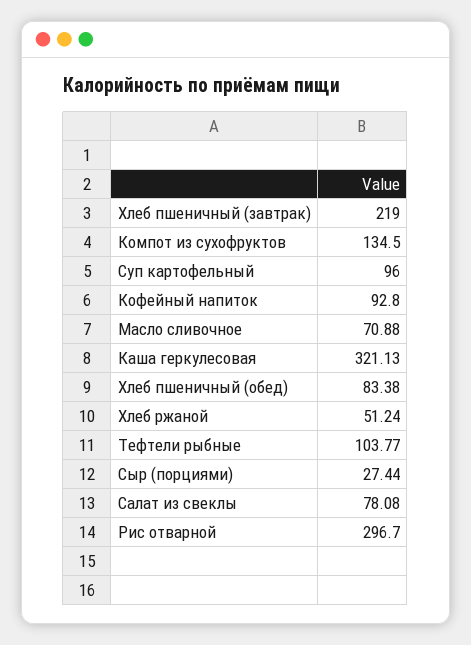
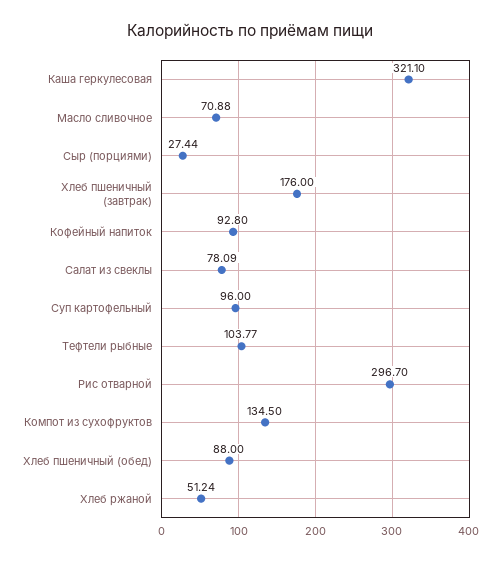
Хлеб пшеничный (завтрак): 219 -> 176
Каша геркулесовая: 321.13 -> 321.1
Хлеб пшеничный (обед): 83.38 -> 88
Салат из свеклы: 78.08 -> 78.09

